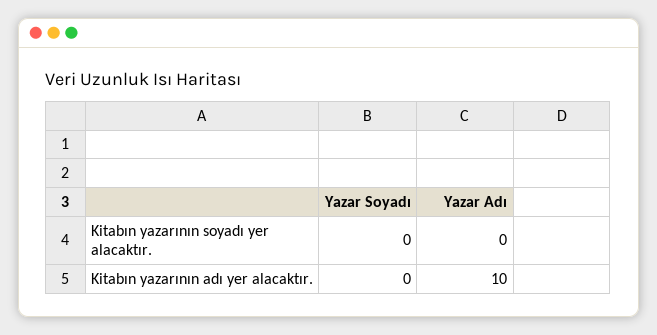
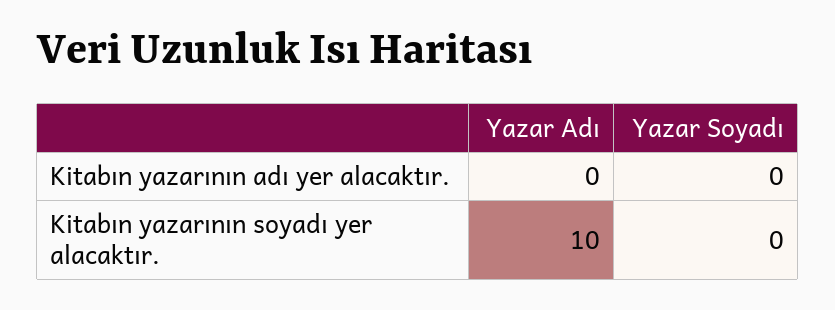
Yazar Adı, Kitabın yazarının soyadı yer alacaktır.: 0 -> 10
Yazar Adı, Kitabın yazarının adı yer alacaktır.: 10 -> 0

